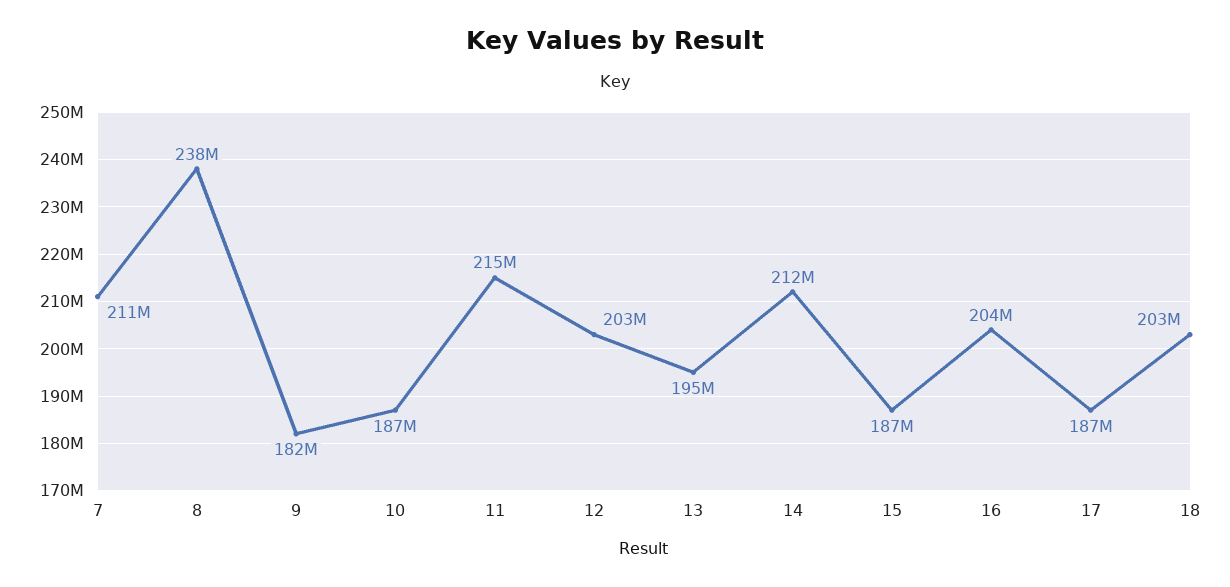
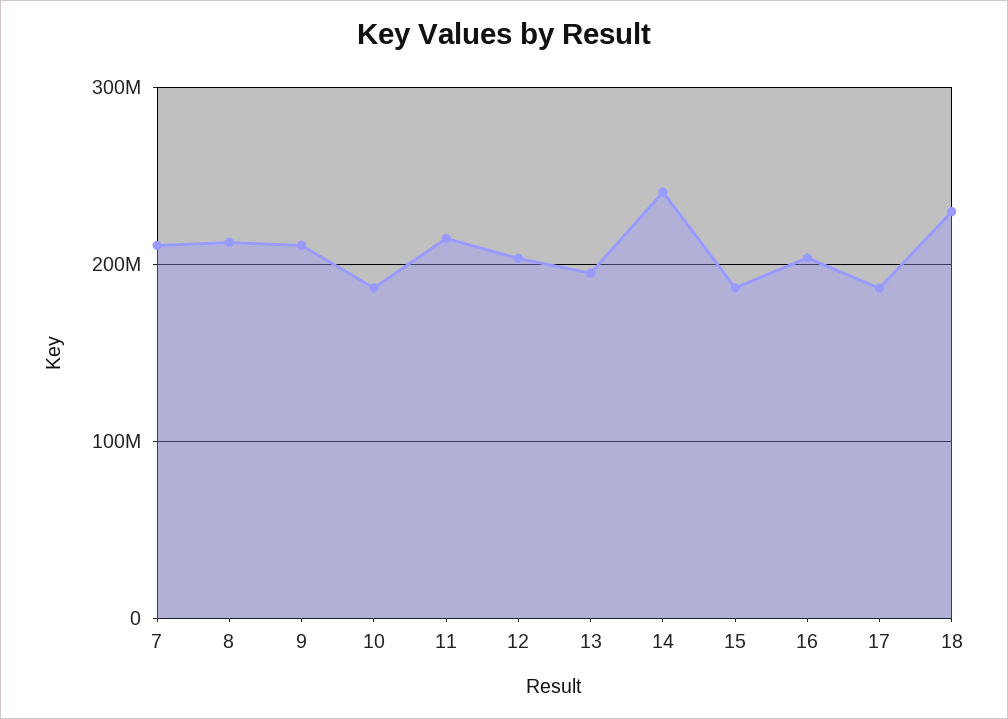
8: 238000000 -> 210000000
9: 182000000 -> 210000000
14: 212000000 -> 240000000
18: 203000000 -> 230000000

